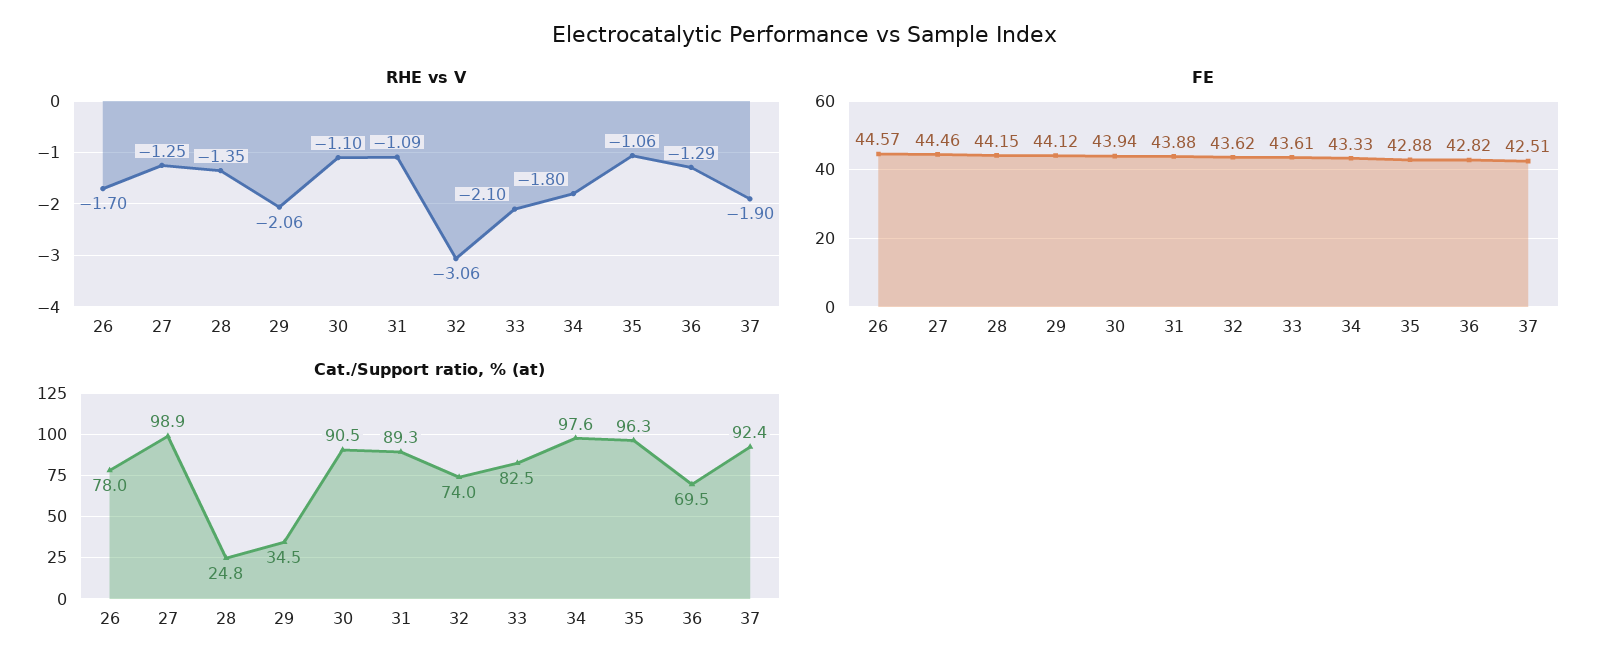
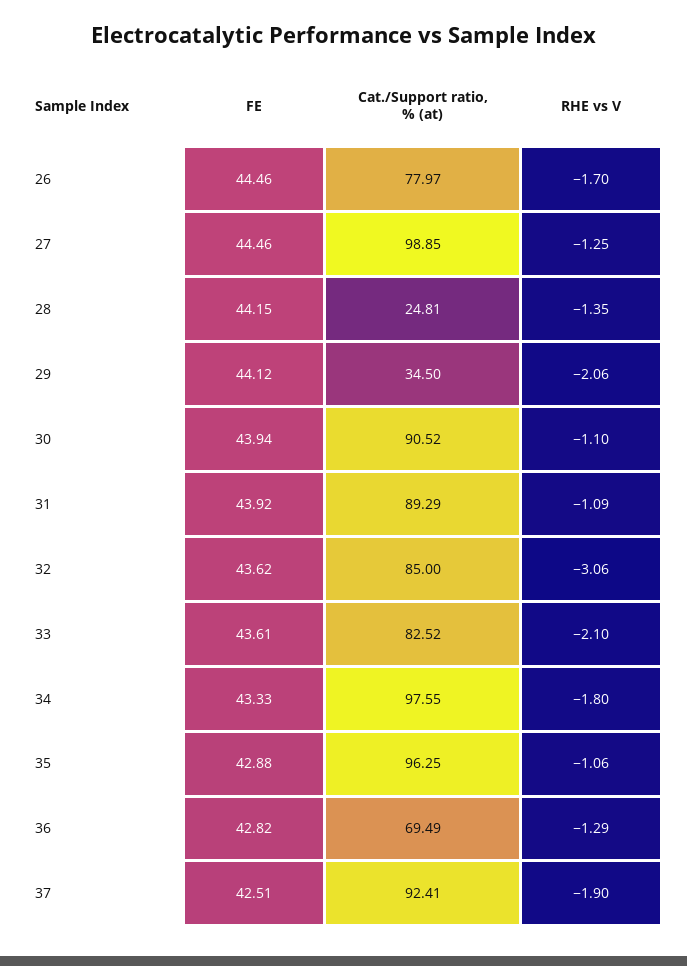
FE, 26: 44.57 -> 44.46
FE, 31: 43.88 -> 43.92
Cat./Support ratio, % (at), 32: 74 -> 85

